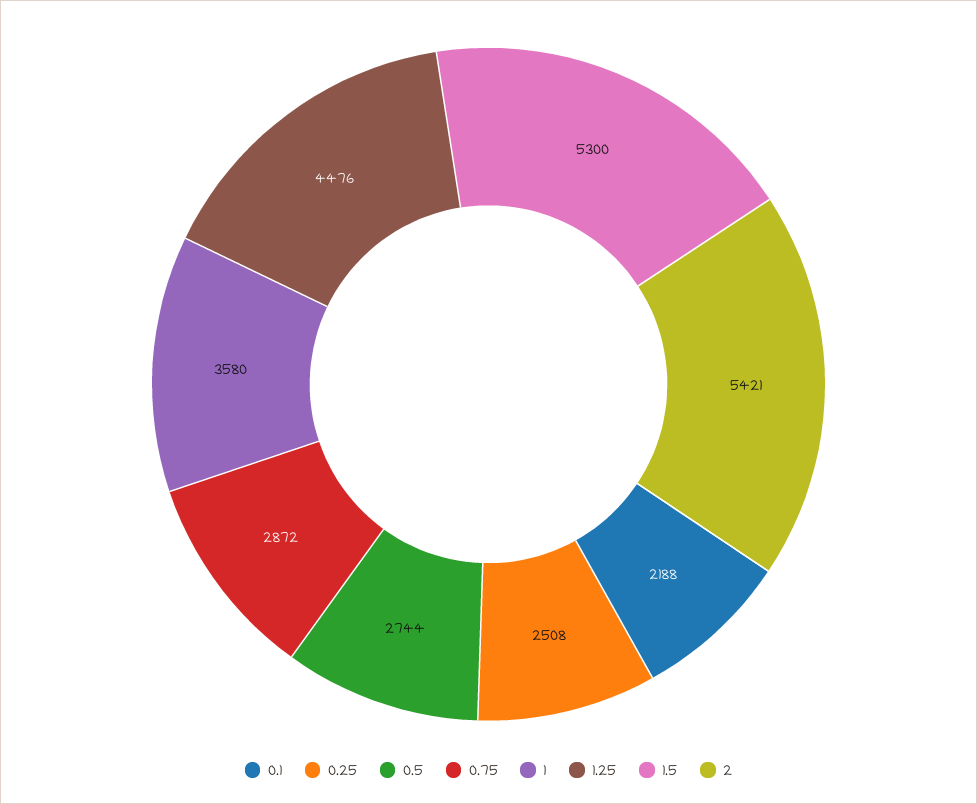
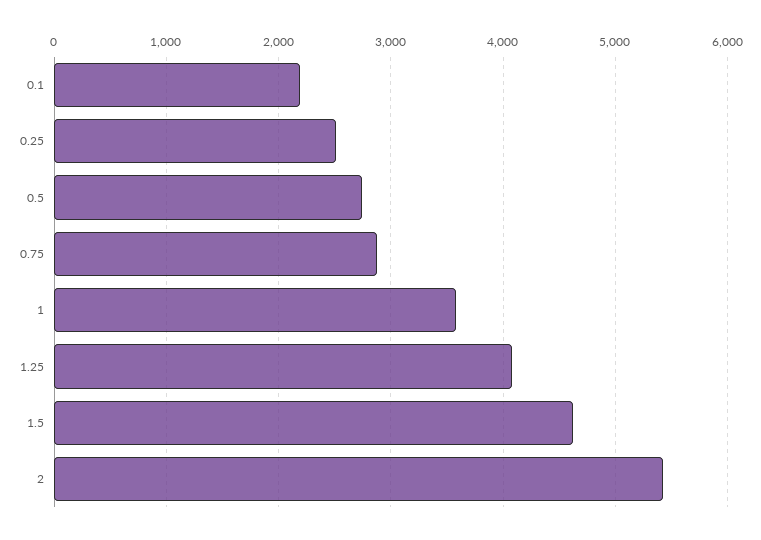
1.25: 4476 -> 4100
1.5: 5300 -> 4600

